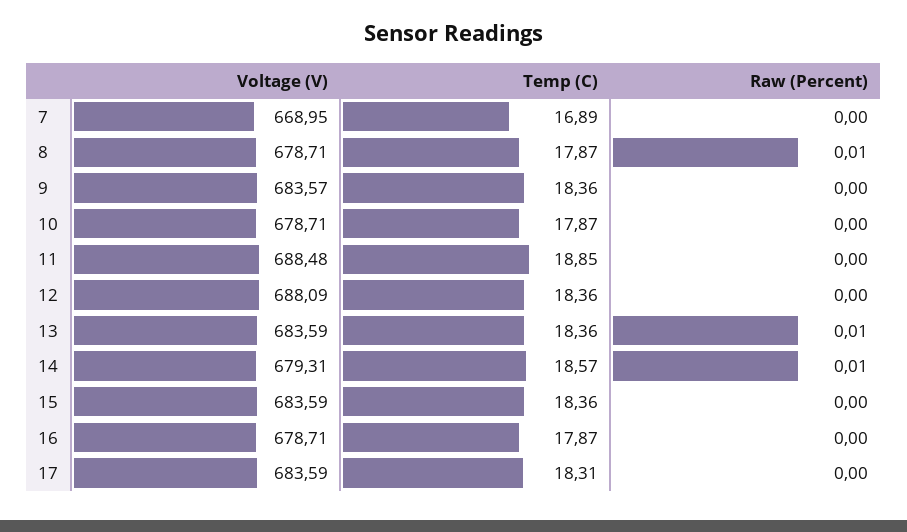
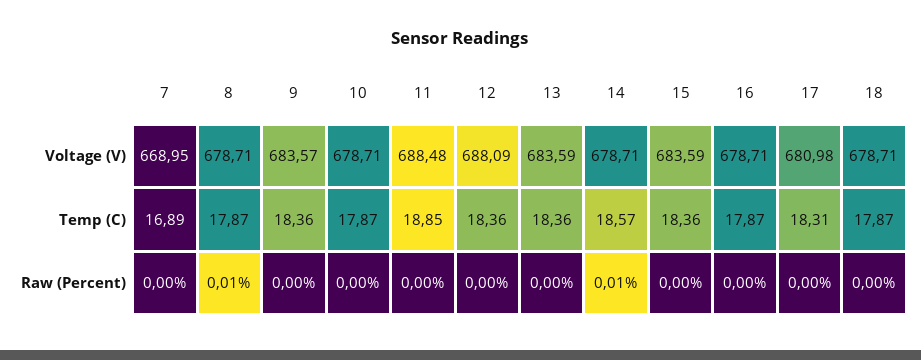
Raw (Percent), 13: 0.01 -> 0
Voltage (V), 14: 679.31 -> 678.71
Voltage (V), 17: 683.59 -> 680.98
Voltage (V), 18: none -> 678.71
Temp (C), 18: none -> 17.87
Raw (Percent), 18: none -> 0

